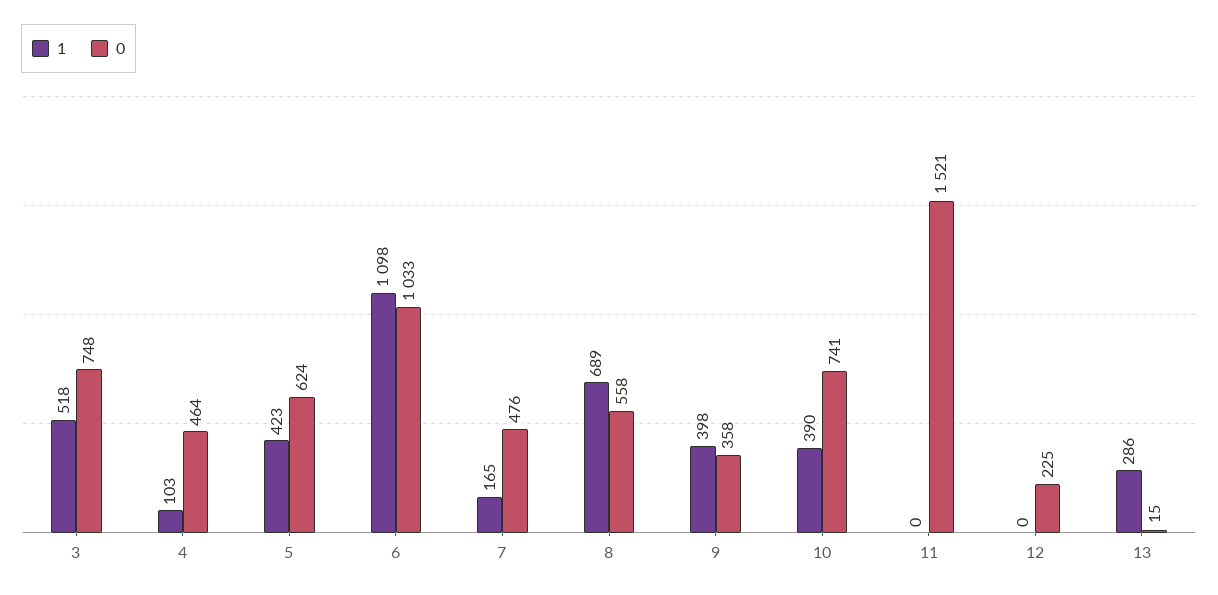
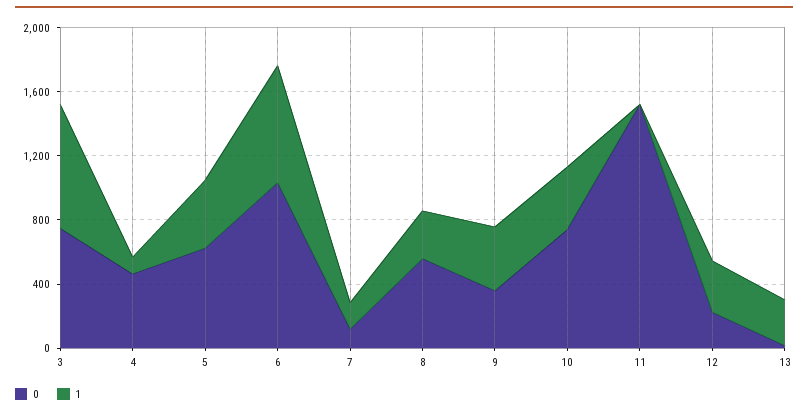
1, 3: 518 -> 800
1, 6: 1098 -> 700
0, 7: 476 -> 100
1, 8: 689 -> 300
1, 12: 0 -> 300

